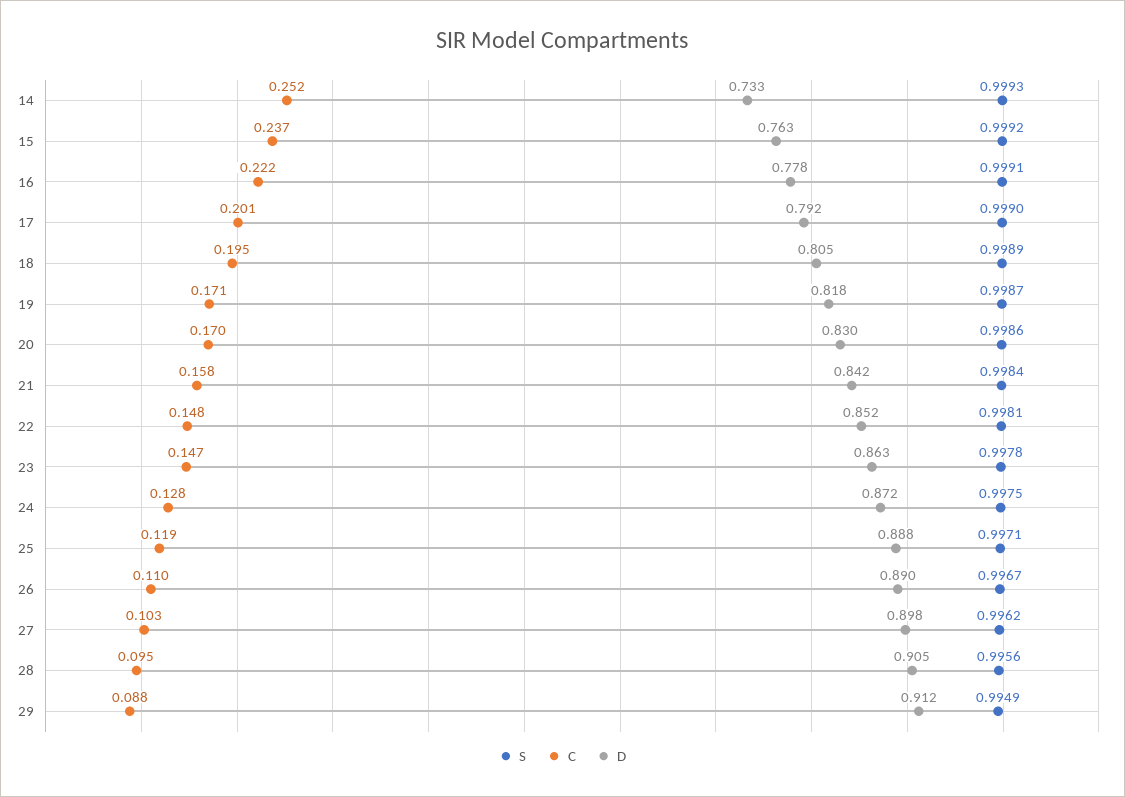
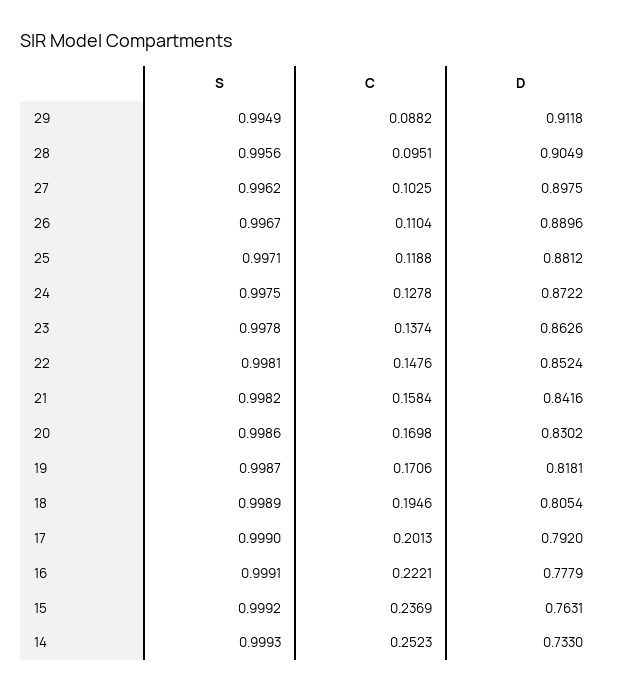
S, 21: 0.9984 -> 0.9982
C, 23: 0.147 -> 0.1374
D, 25: 0.888 -> 0.8812

